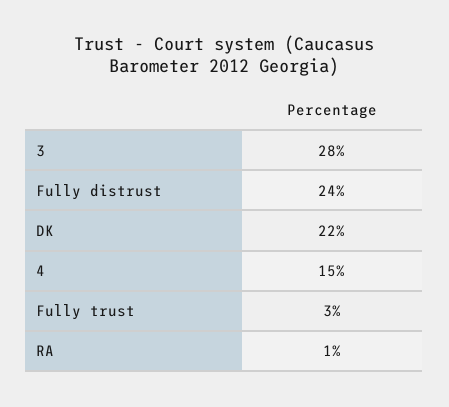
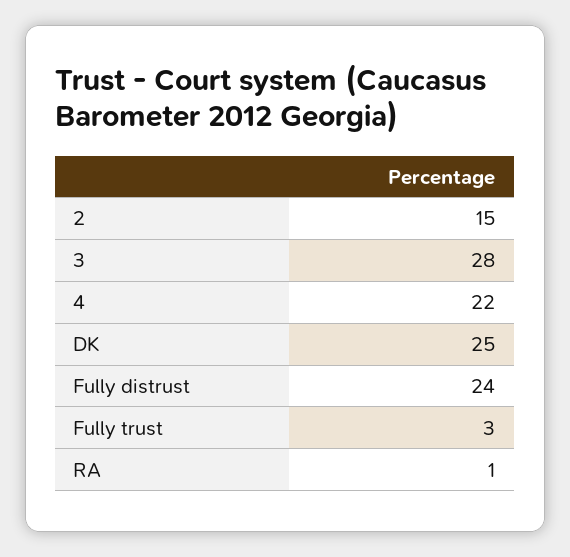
DK: 22 -> 25
4: 15 -> 22
2: none -> 15

